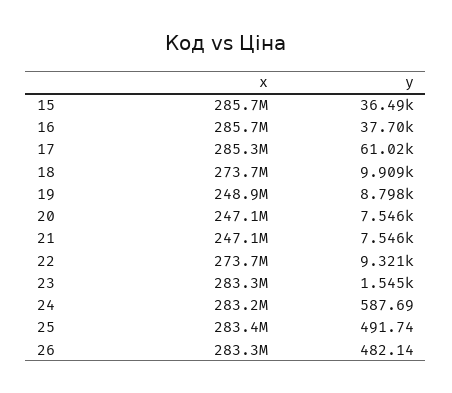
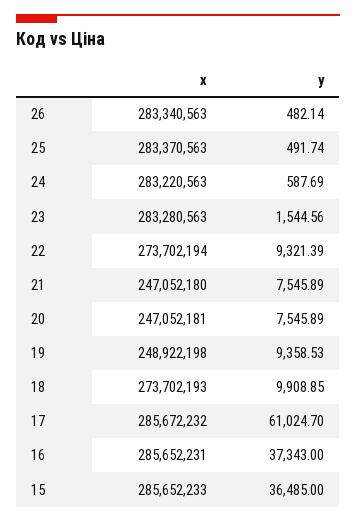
y, 16: 37700 -> 37343
x, 17: 285300000 -> 285672232
y, 19: 8798 -> 9358.53

